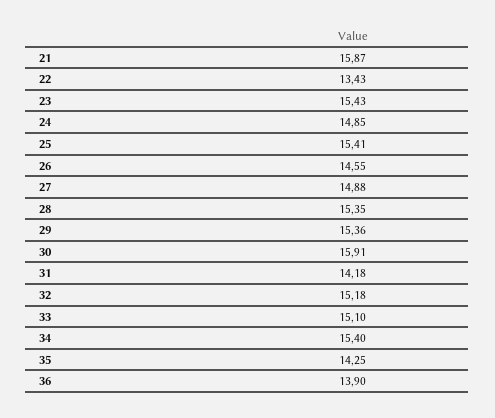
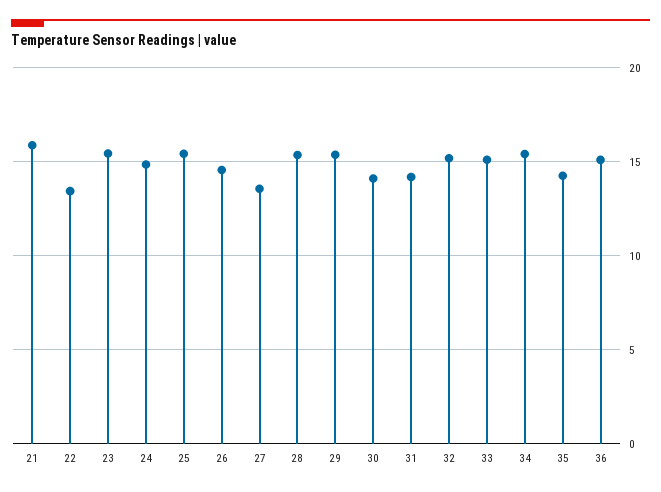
27: 14.88 -> 13.5
30: 15.91 -> 14
36: 13.9 -> 15

